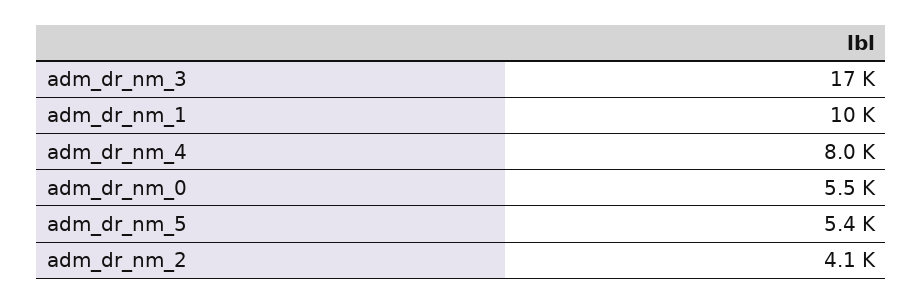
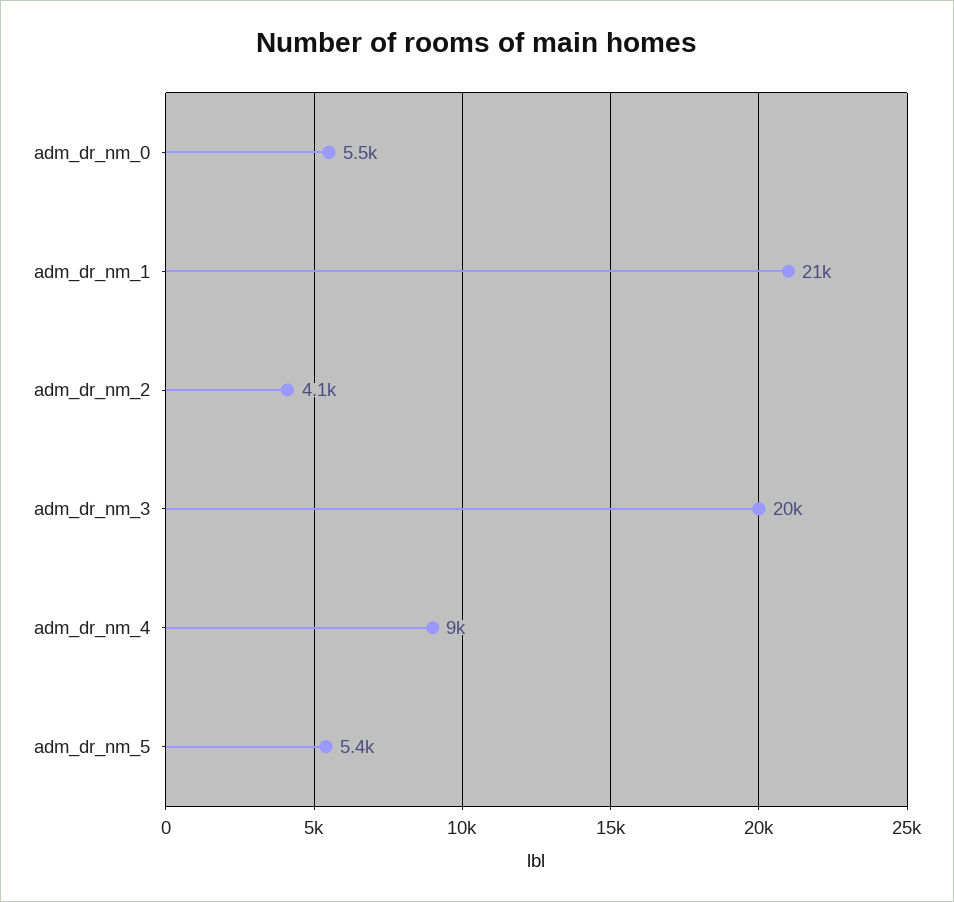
adm_dr_nm_3: 17000 -> 20000
adm_dr_nm_1: 10000 -> 21000
adm_dr_nm_4: 8000 -> 9000

